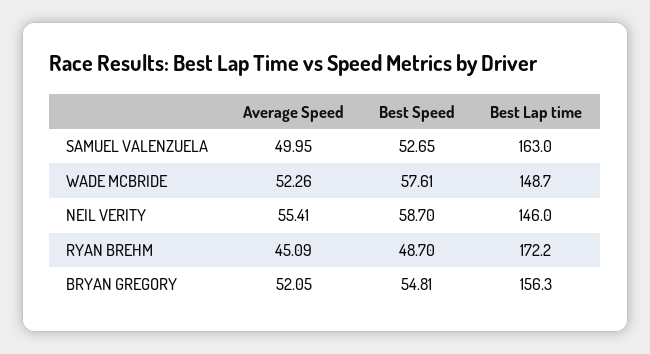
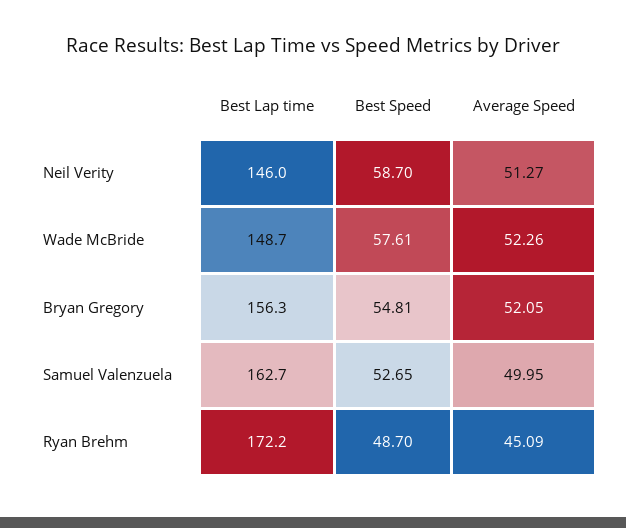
Best Lap time, SAMUEL VALENZUELA: 163 -> 162.7
Average Speed, NEIL VERITY: 55.41 -> 51.27

